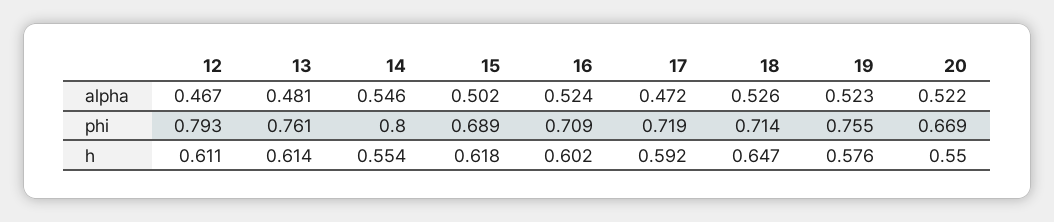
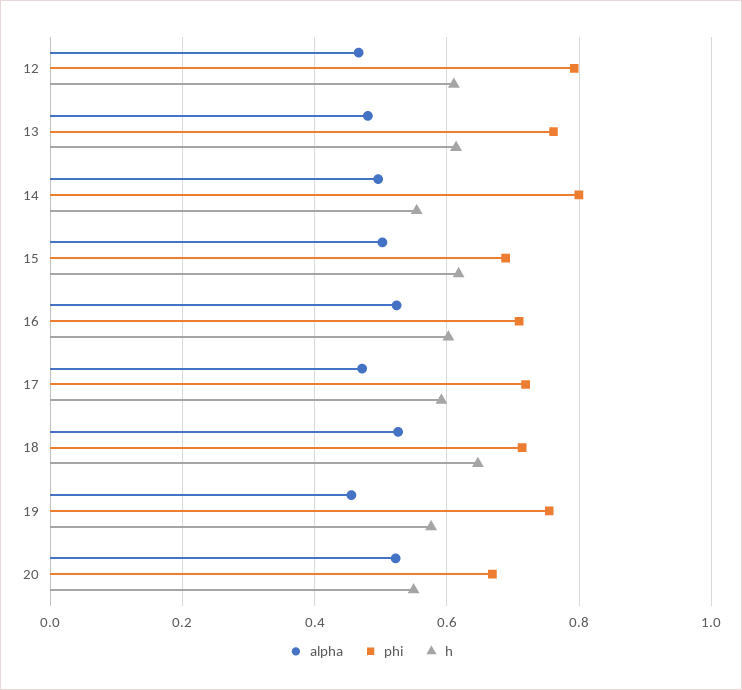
alpha, 14: 0.546 -> 0.5
alpha, 19: 0.523 -> 0.46

